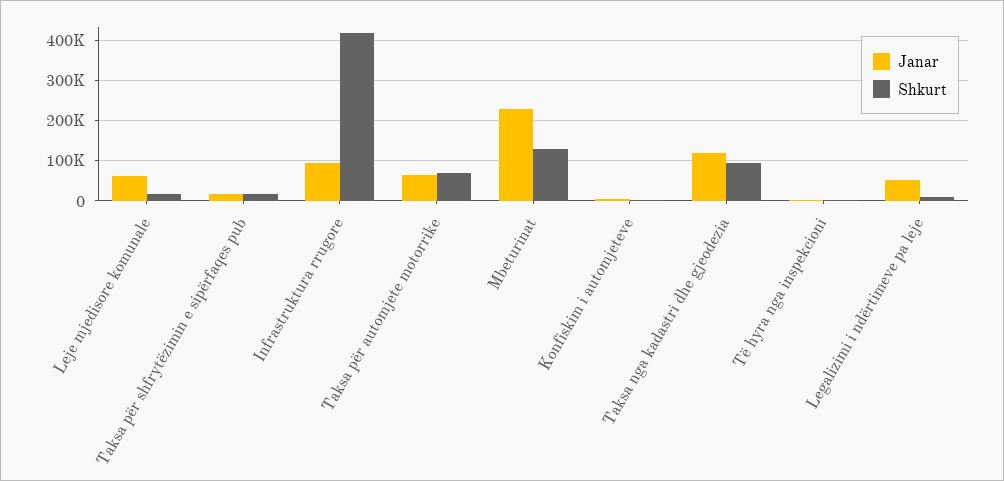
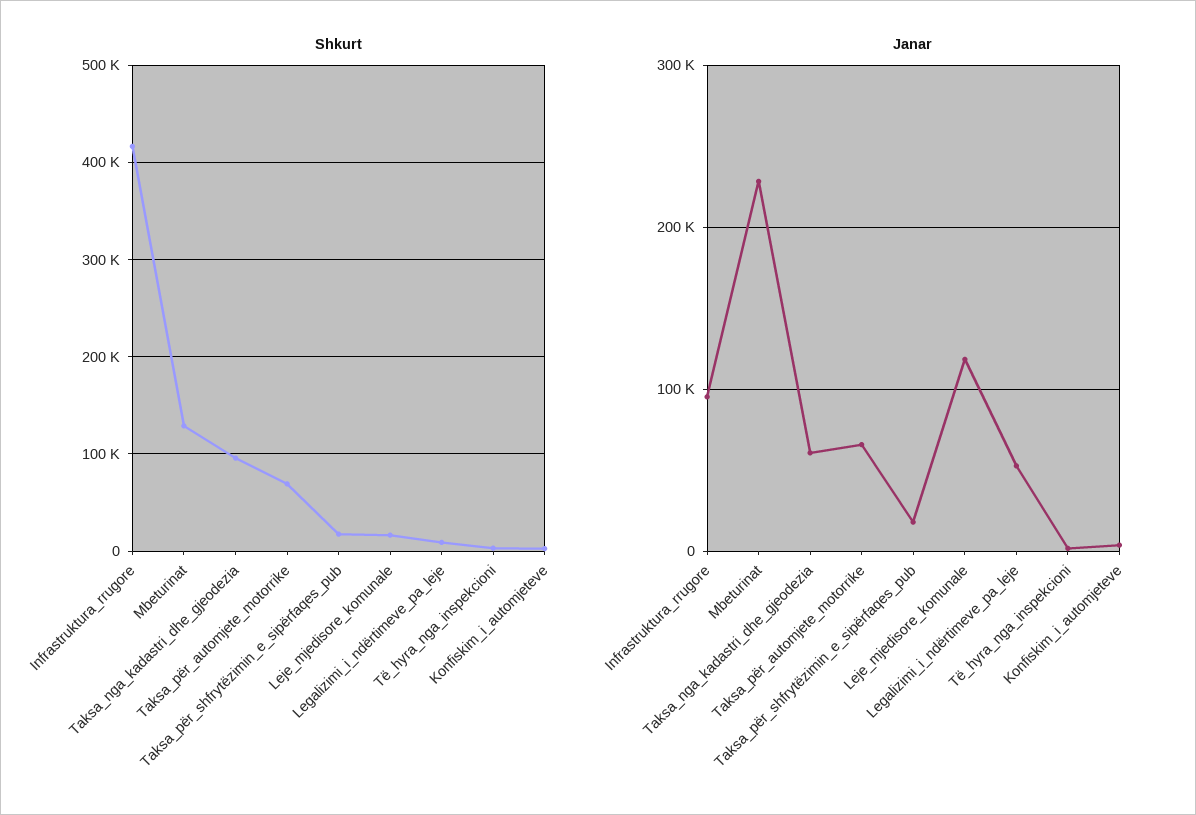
Janar, Leje mjedisore komunale: 60000 -> 120000
Janar, Taksa nga kadastri dhe gjeodezia: 120000 -> 60000

